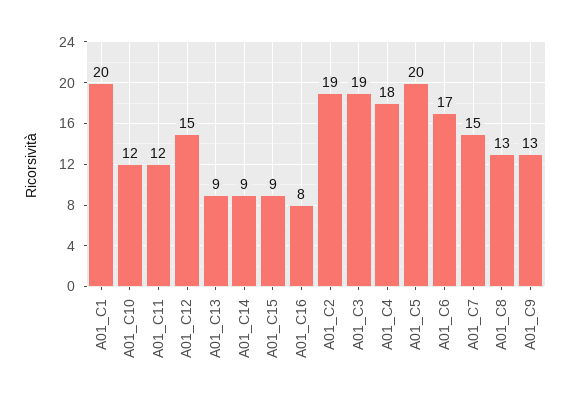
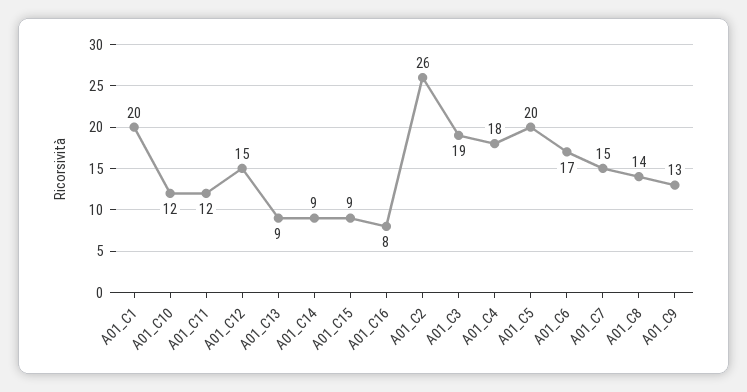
A01_C2: 19 -> 26
A01_C8: 13 -> 14

